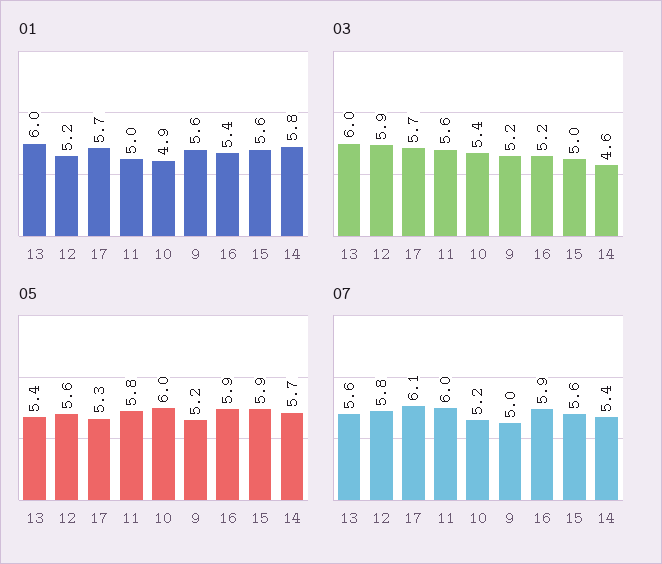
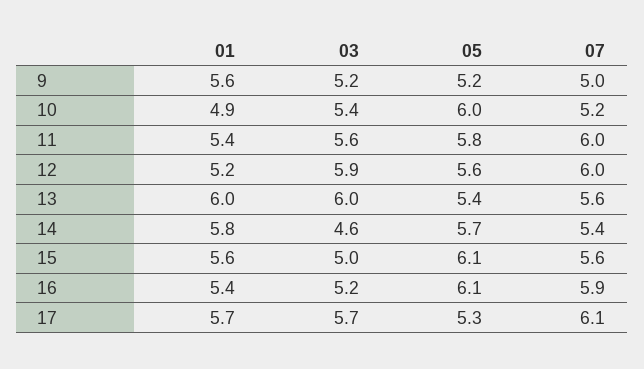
01, 11: 5 -> 5.4
05, 16: 5.9 -> 6.1
05, 15: 5.9 -> 6.1
07, 12: 5.8 -> 6

